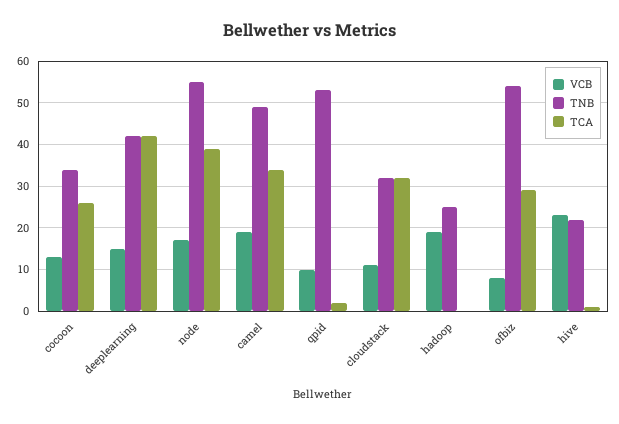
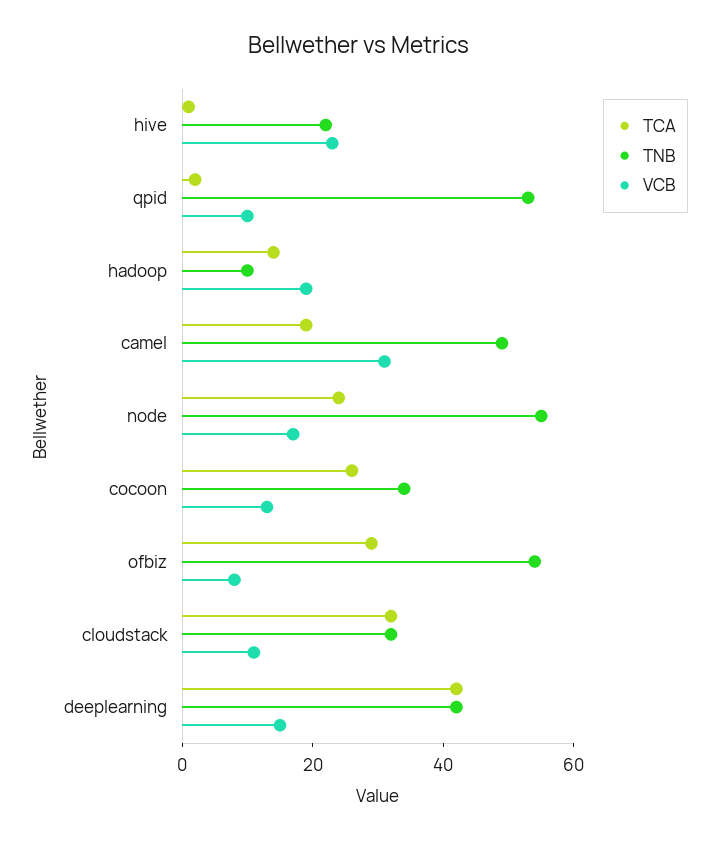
TCA, node: 40 -> 25
VCB, camel: 20 -> 30
TCA, camel: 35 -> 20
TNB, hadoop: 25 -> 10
TCA, hadoop: 0 -> 15

